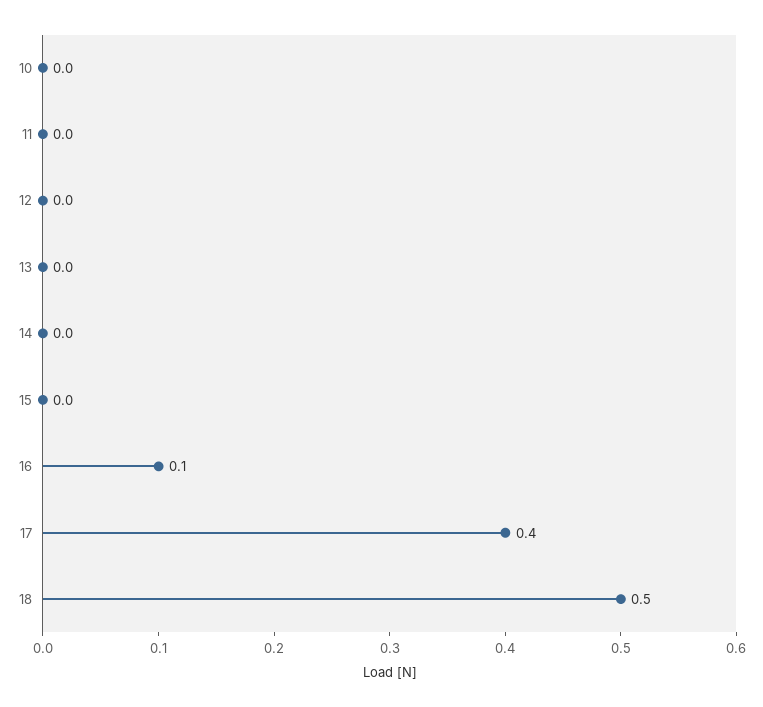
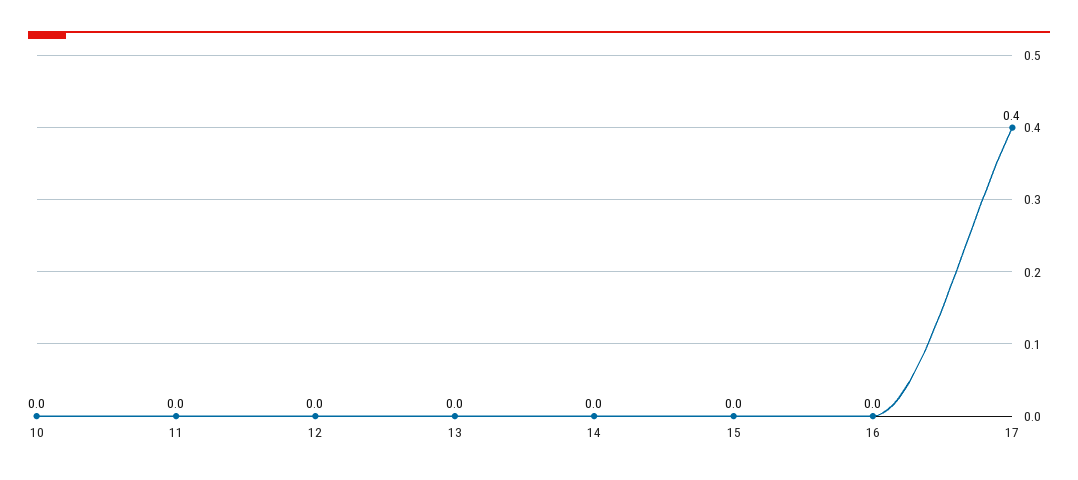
16: 0.1 -> 0
18: 0.5 -> none

